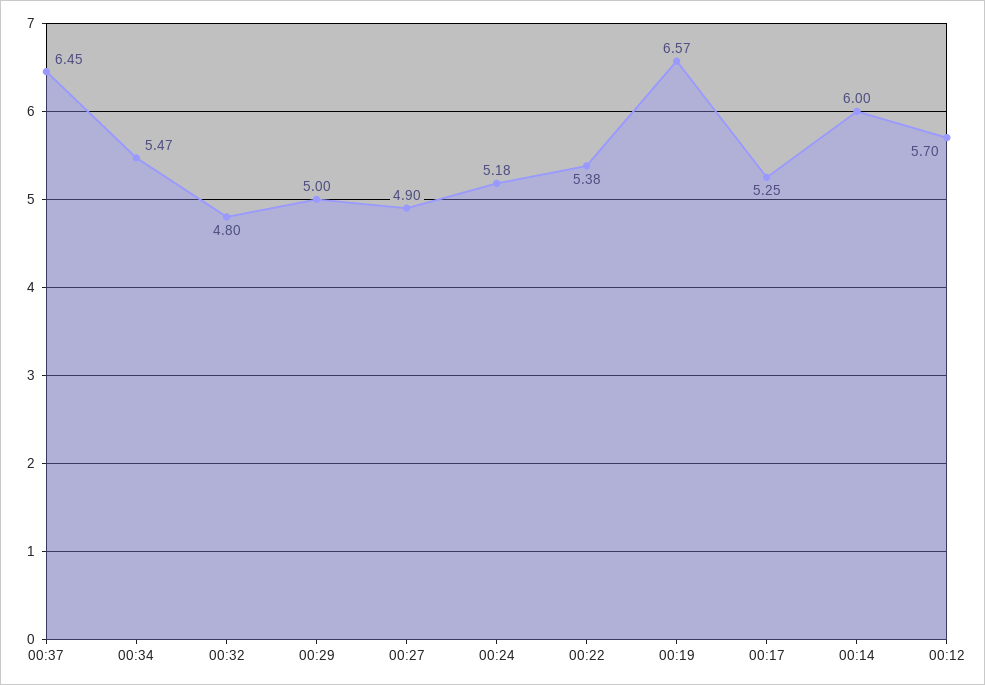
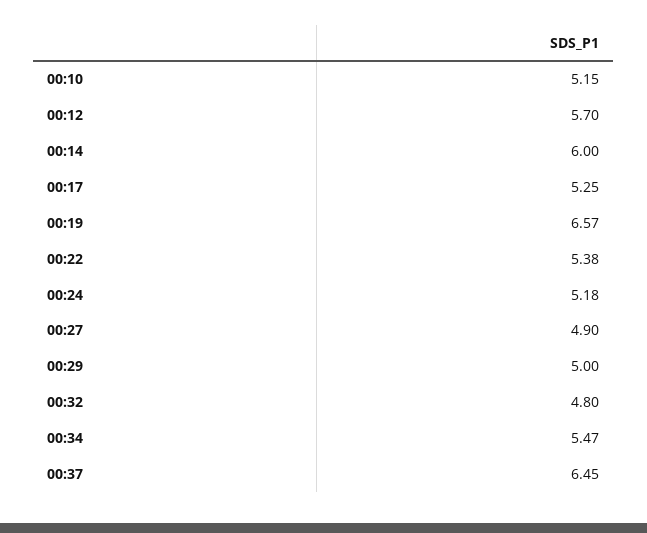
00:10: none -> 5.15

